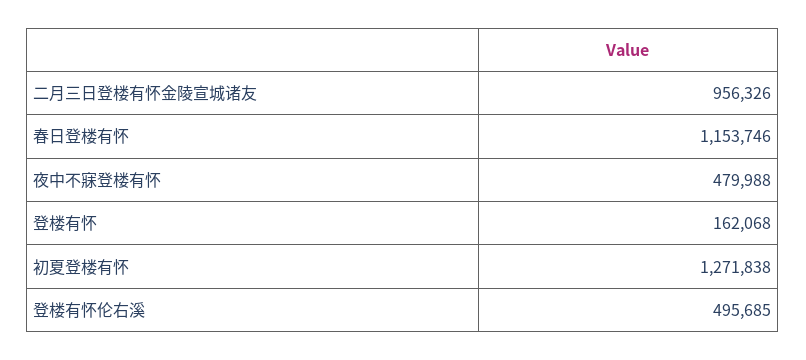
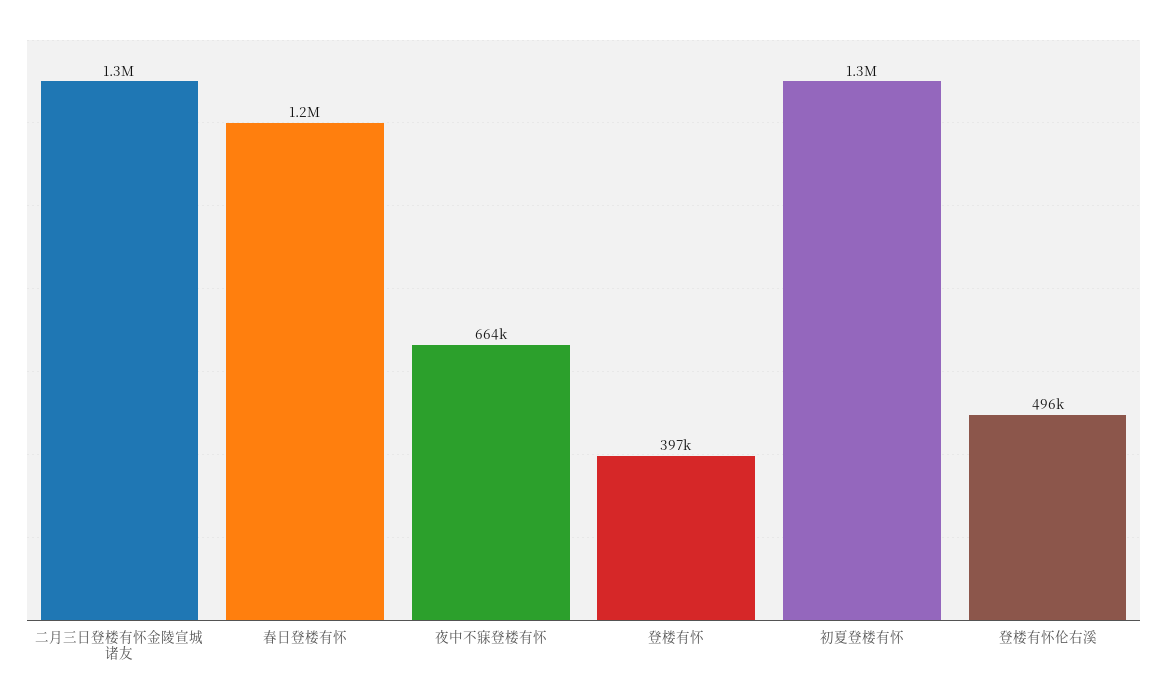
二月三日登楼有怀金陵宣城诸友: 956326 -> 1300000
夜中不寐登楼有怀: 479988 -> 664000
登楼有怀: 162068 -> 397000

